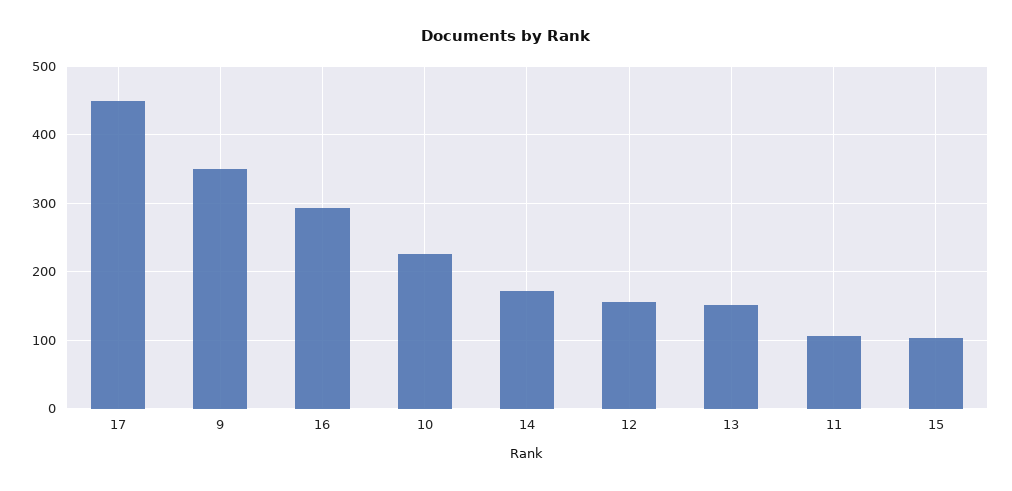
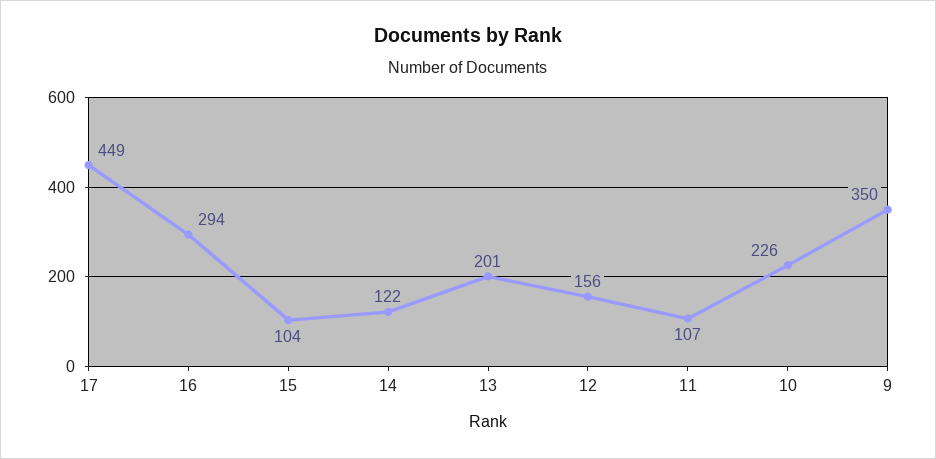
14: 170 -> 122
13: 150 -> 201

